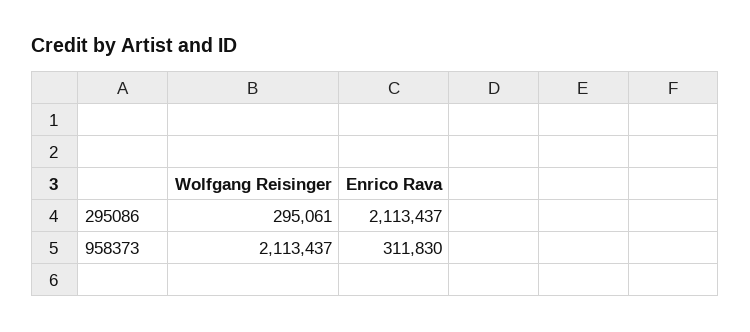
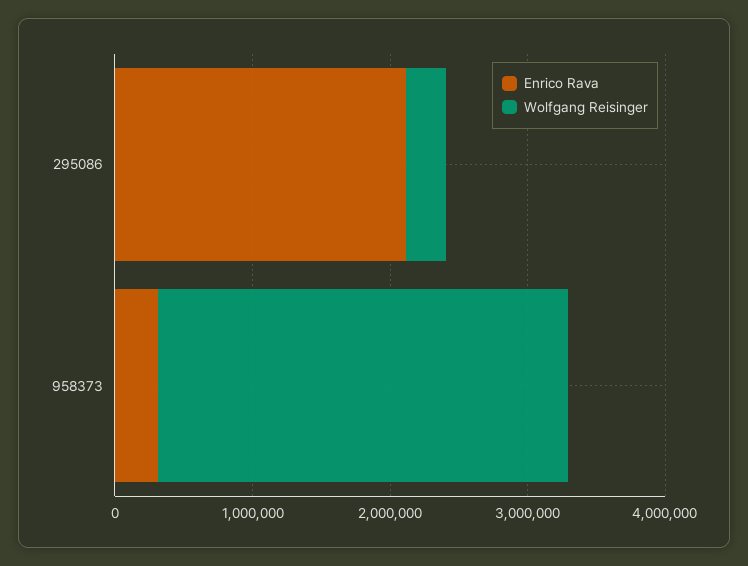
Wolfgang Reisinger, 958373: 2113437 -> 3000000

